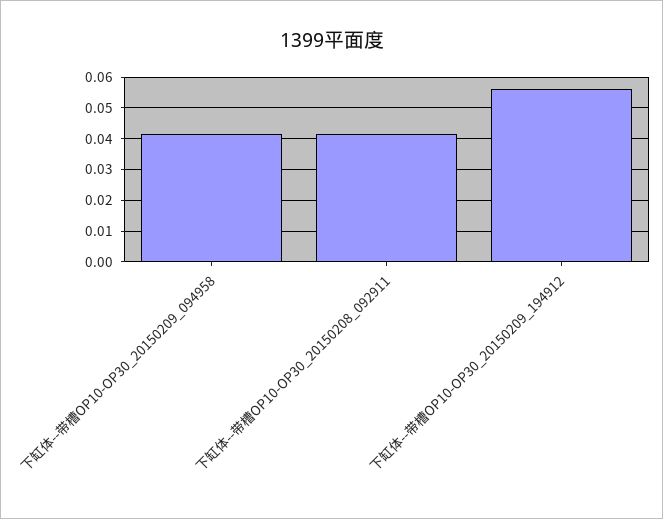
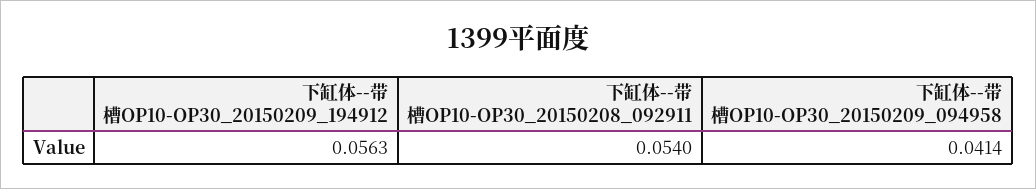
下缸体--带槽OP10-OP30_20150208_092911: 0.042 -> 0.054

